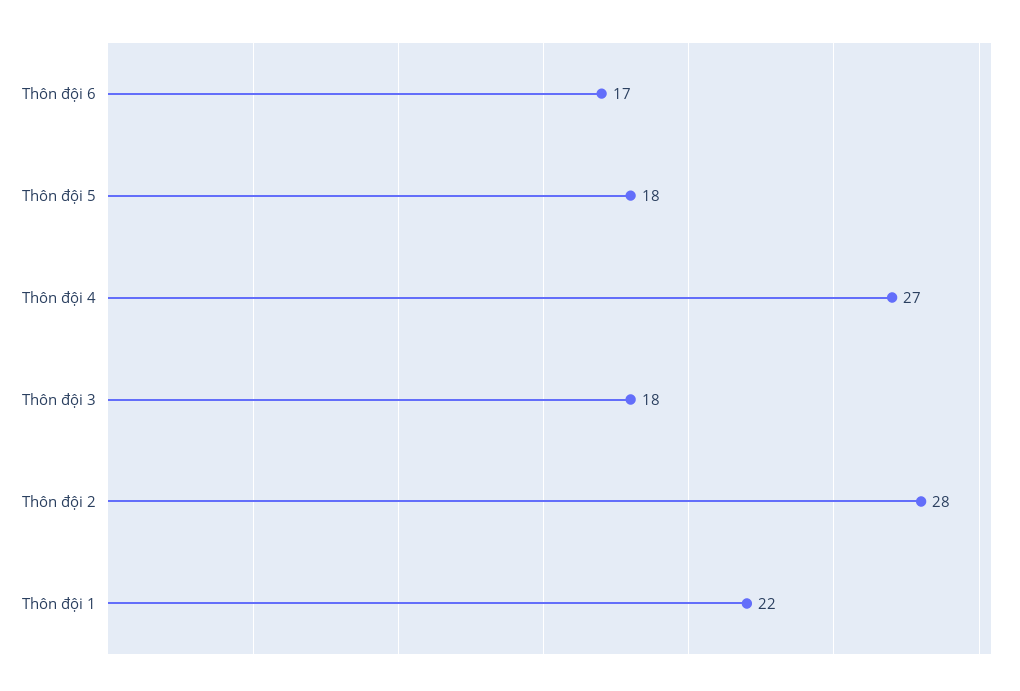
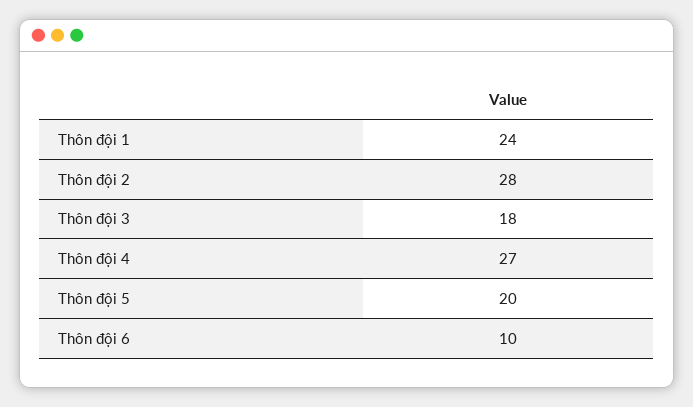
Thôn đội 6: 17 -> 10
Thôn đội 5: 18 -> 20
Thôn đội 1: 22 -> 24

